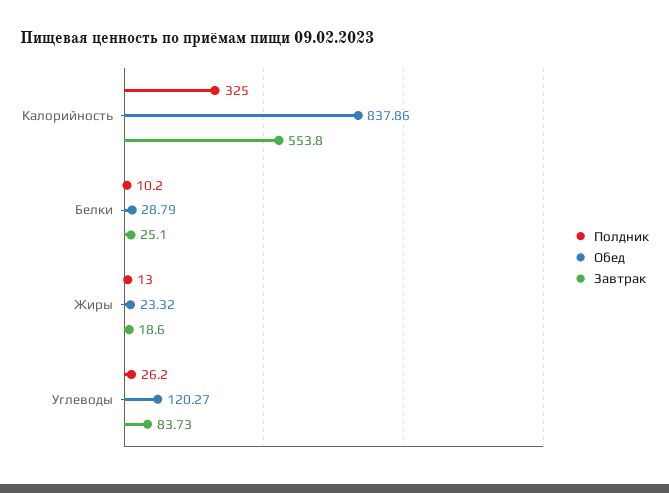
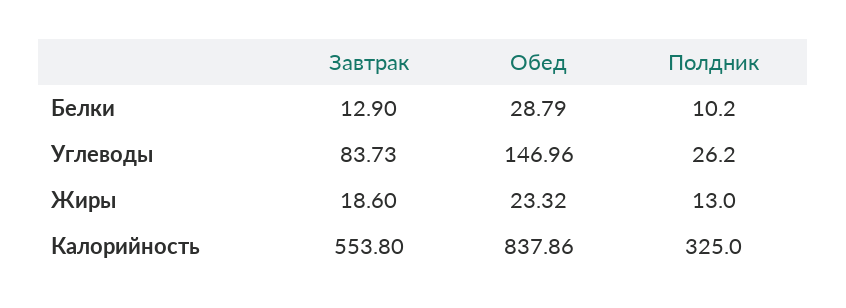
Завтрак, Белки: 25.1 -> 12.9
Обед, Углеводы: 120.27 -> 146.96

